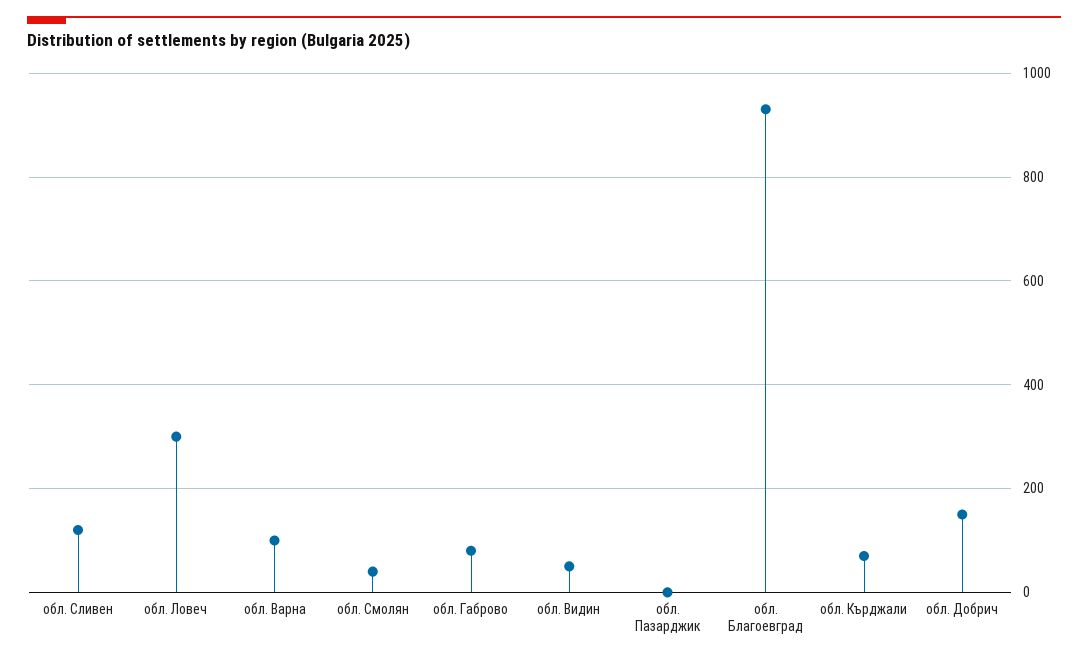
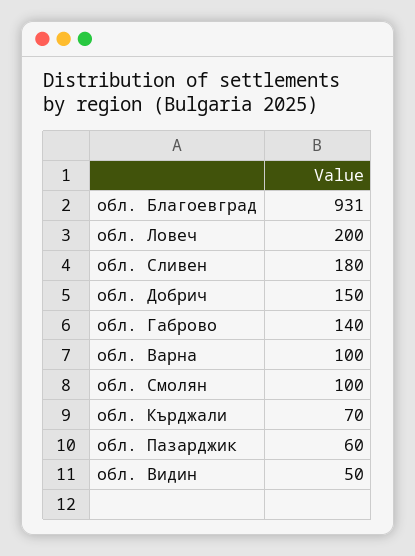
обл. Сливен: 120 -> 180
обл. Ловеч: 300 -> 200
обл. Смолян: 40 -> 100
обл. Габрово: 80 -> 140
обл. Пазарджик: 0 -> 60

